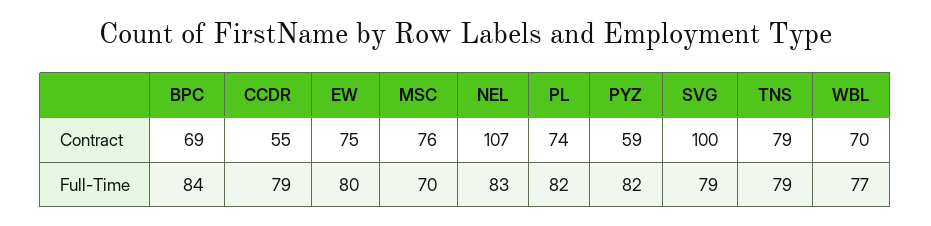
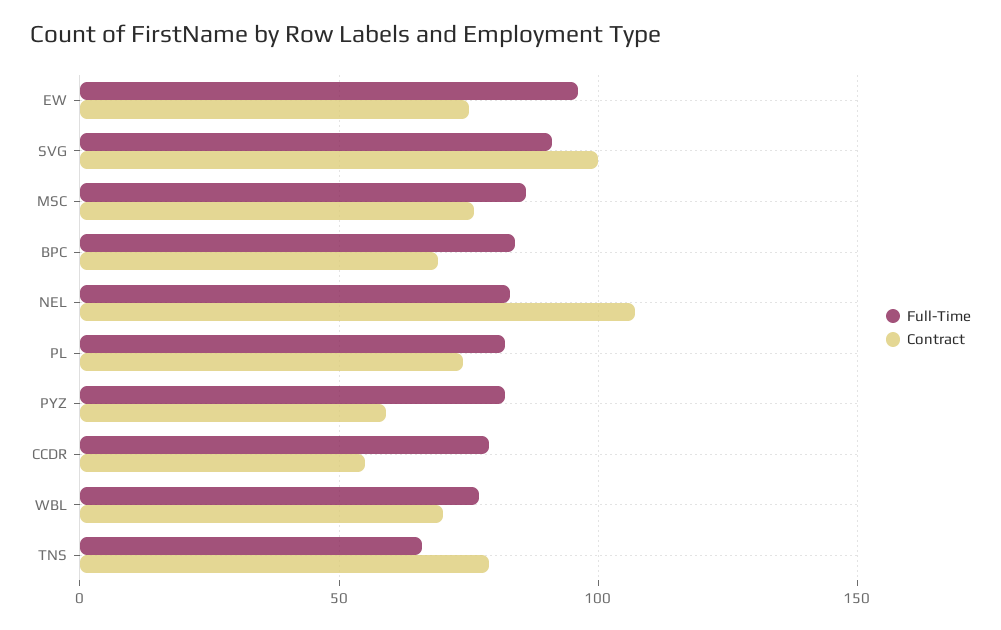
Full-Time, EW: 80 -> 95
Full-Time, MSC: 70 -> 85
Full-Time, SVG: 79 -> 90
Full-Time, TNS: 79 -> 65

